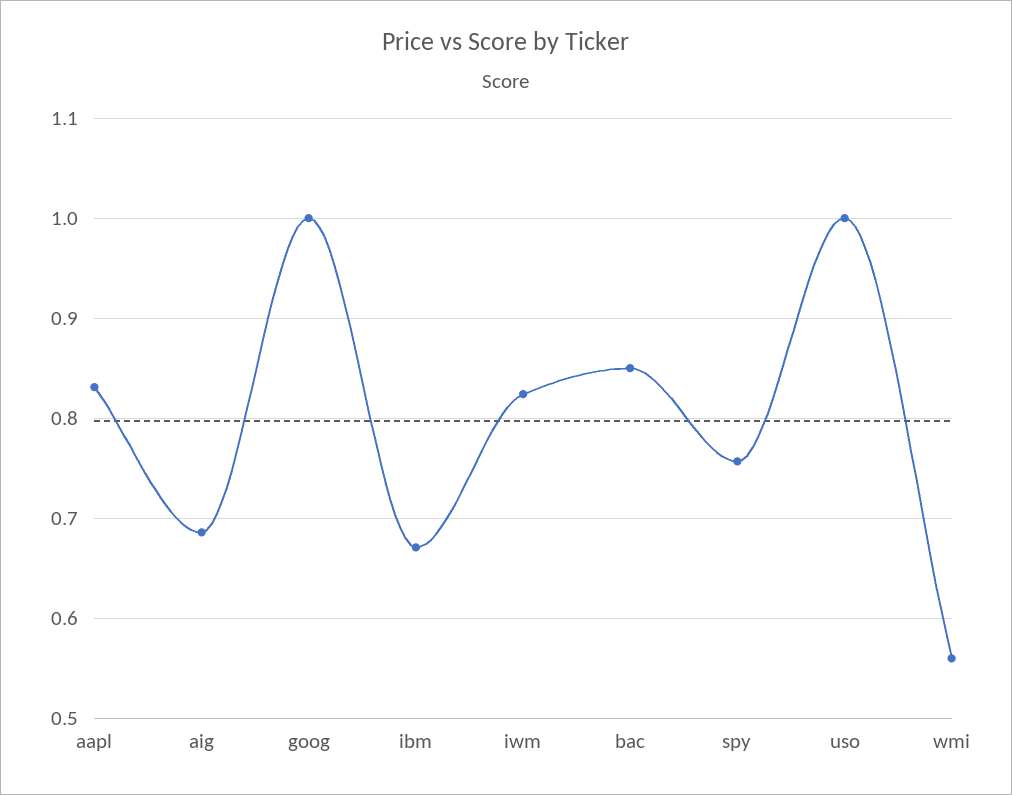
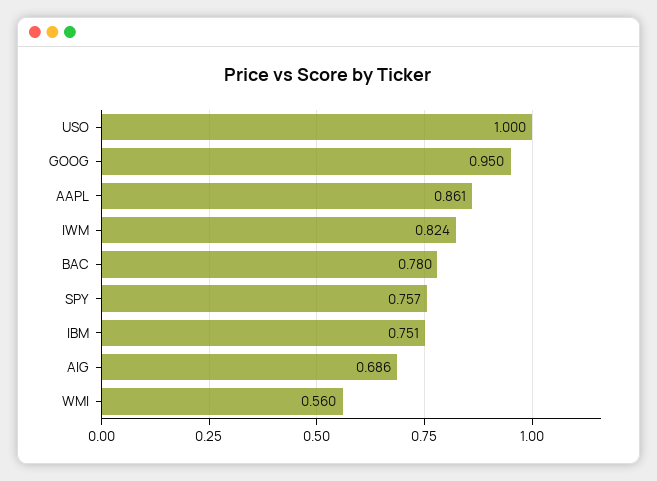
aapl: 0.83 -> 0.861
goog: 1 -> 0.95
ibm: 0.67 -> 0.751
bac: 0.85 -> 0.78

